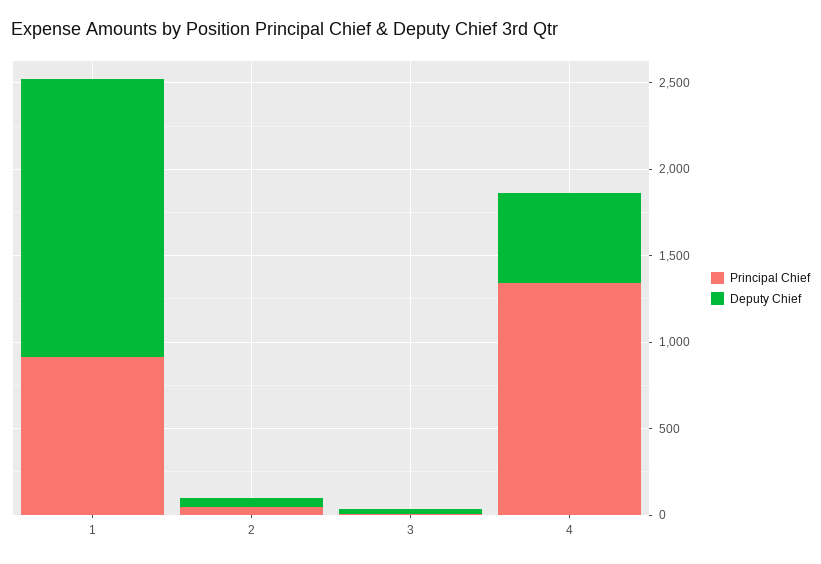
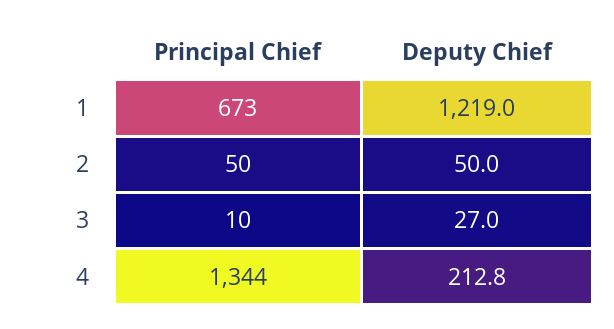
Principal Chief, 1: 900 -> 673
Deputy Chief, 1: 1600 -> 1219
Deputy Chief, 4: 500 -> 212.8

